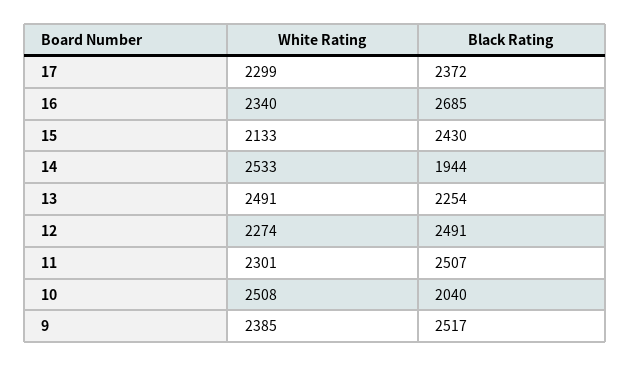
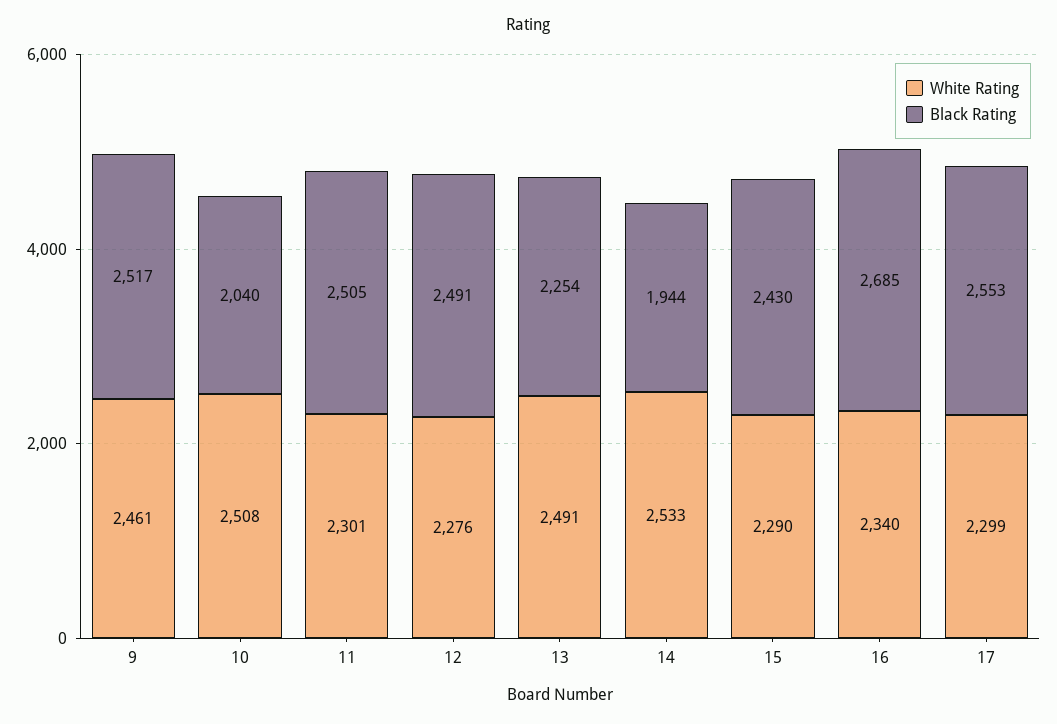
Black Rating, 17: 2372 -> 2553
White Rating, 15: 2133 -> 2290
White Rating, 12: 2274 -> 2276
Black Rating, 11: 2507 -> 2505
White Rating, 9: 2385 -> 2461

